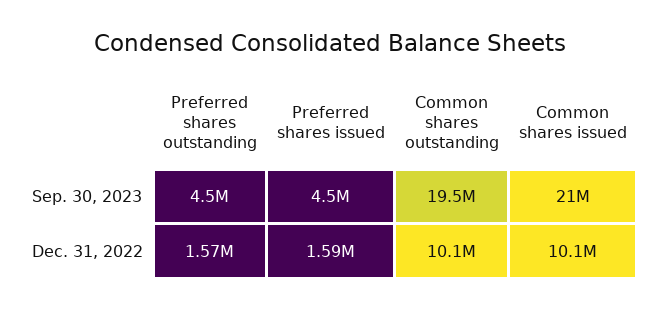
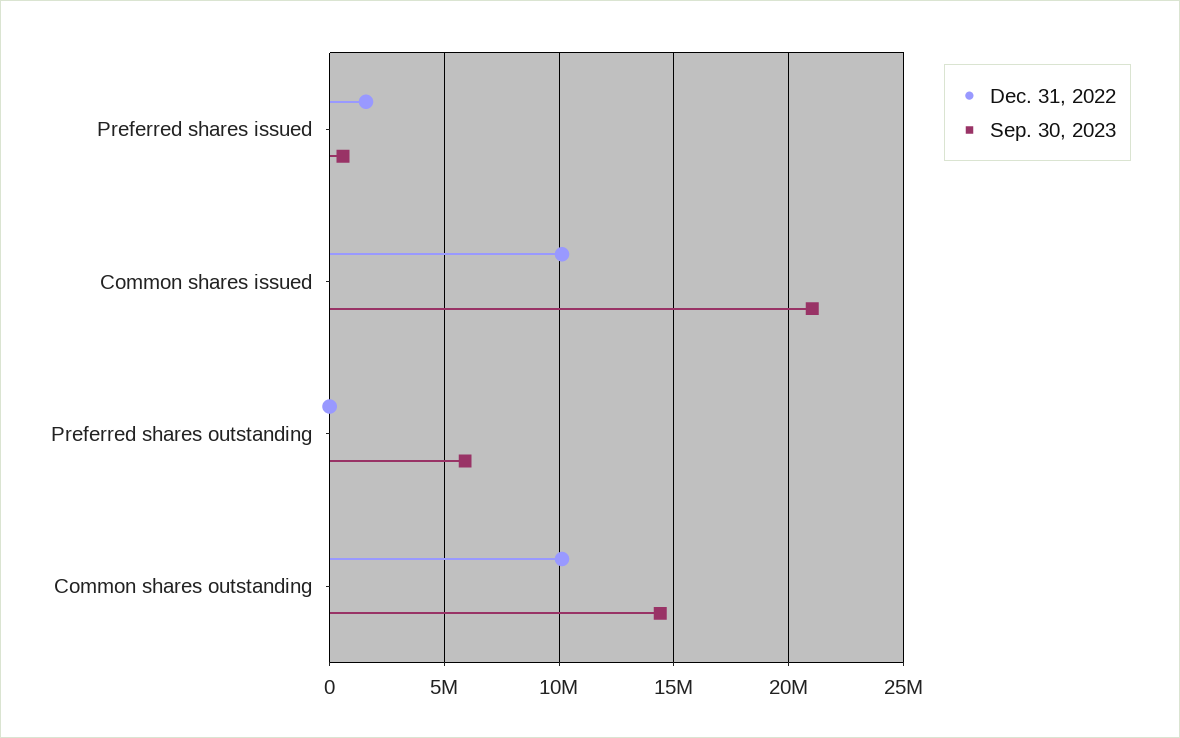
Sep. 30, 2023, Preferred shares outstanding: 4500000 -> 6000000
Sep. 30, 2023, Preferred shares issued: 4500000 -> 500000
Sep. 30, 2023, Common shares outstanding: 19500000 -> 14500000
Dec. 31, 2022, Preferred shares outstanding: 1570000 -> 0

